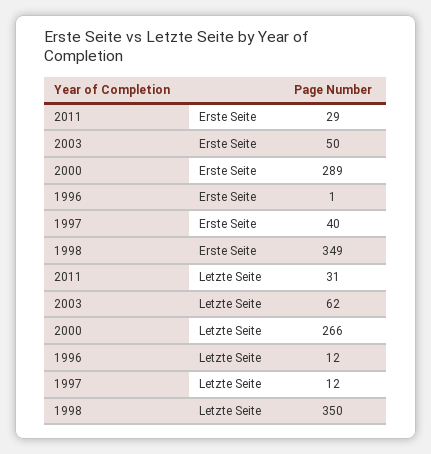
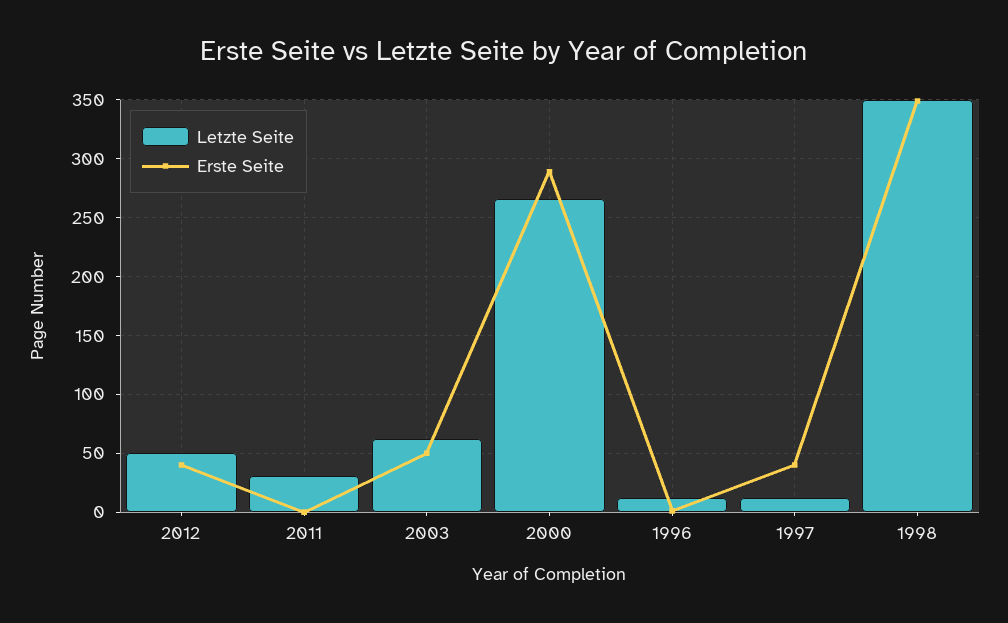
Erste Seite, 2011: 29 -> 0
Letzte Seite, 2012: none -> 50
Erste Seite, 2012: none -> 40

